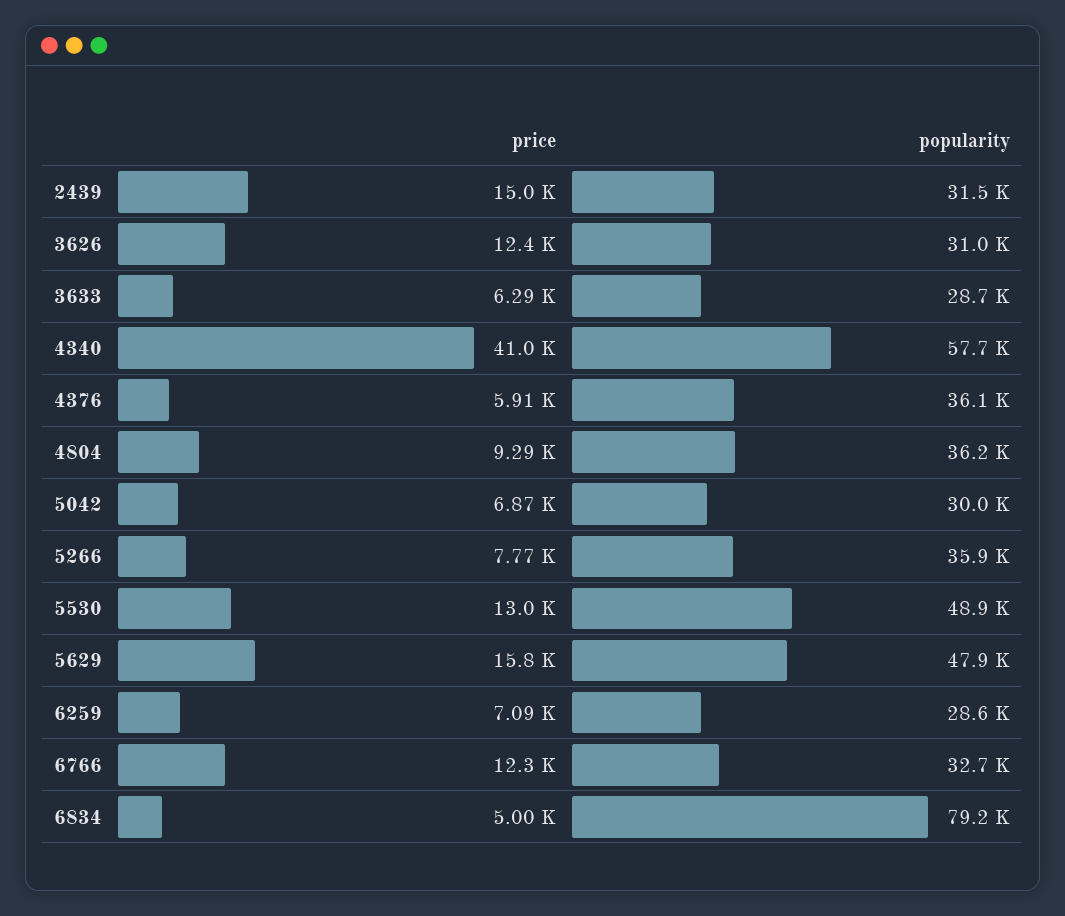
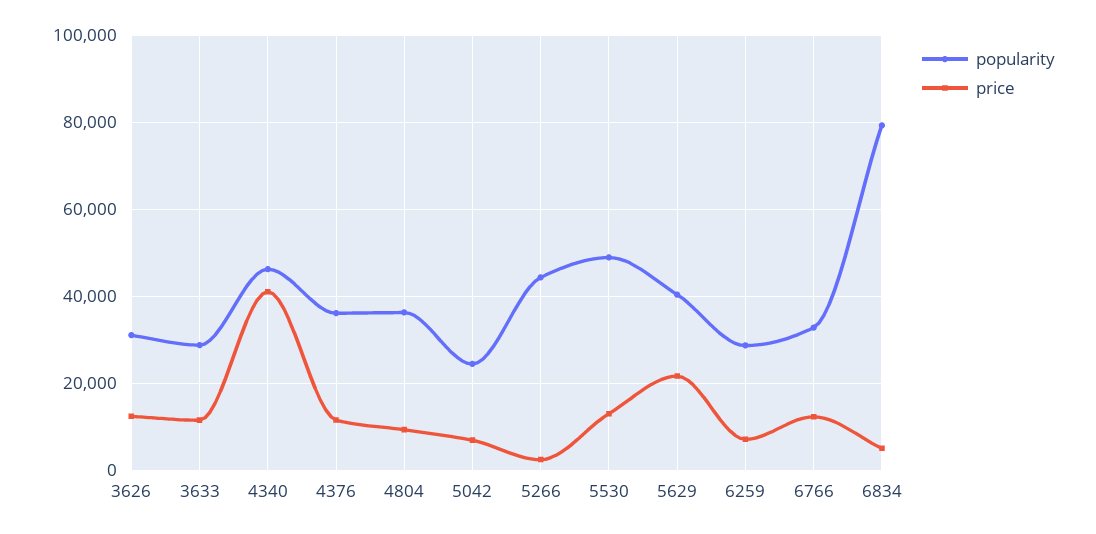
price, 2439: 15000 -> none
popularity, 2439: 31500 -> none
price, 3633: 6290 -> 12000
popularity, 4340: 57700 -> 46000
price, 4376: 5910 -> 12000
popularity, 5042: 30000 -> 24000
price, 5266: 7770 -> 2000
popularity, 5266: 35900 -> 44000
price, 5629: 15800 -> 22000
popularity, 5629: 47900 -> 40000

